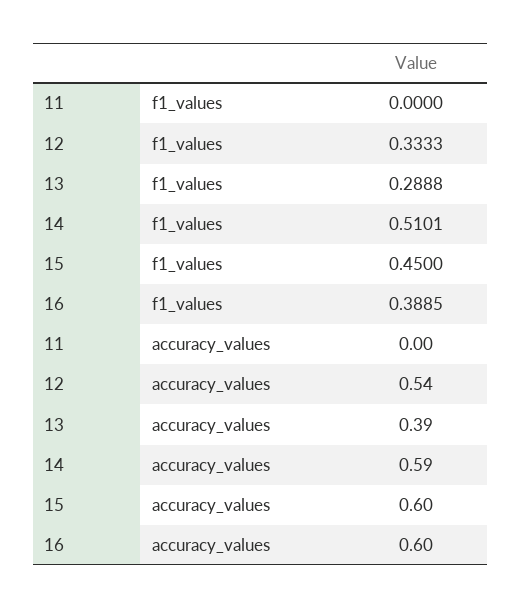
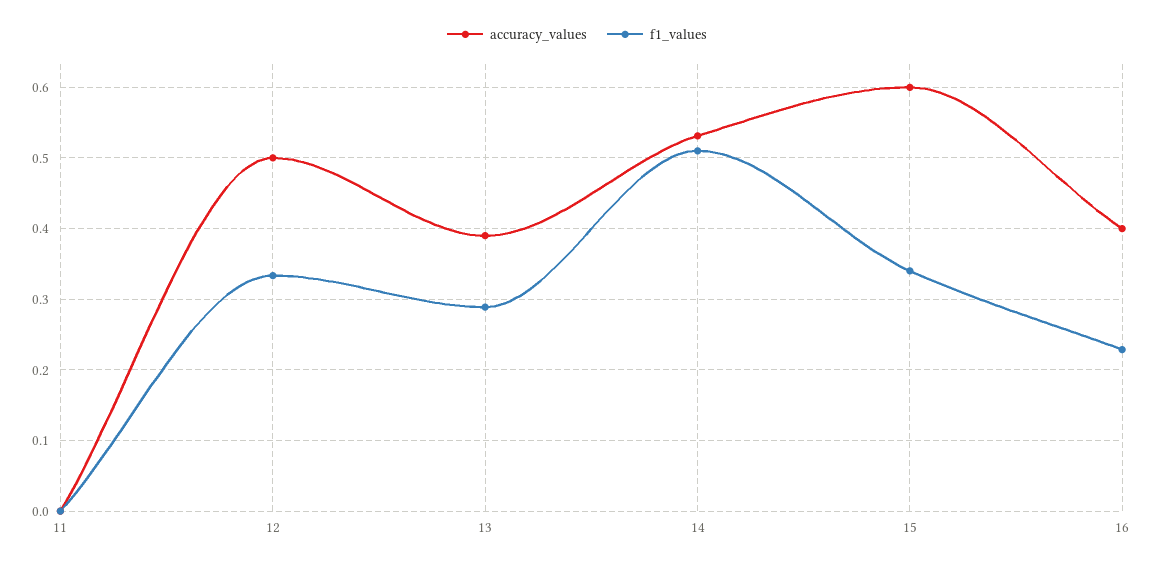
f1_values, 15: 0.45 -> 0.34
f1_values, 16: 0.3885 -> 0.23
accuracy_values, 12: 0.54 -> 0.5
accuracy_values, 14: 0.59 -> 0.53
accuracy_values, 16: 0.6 -> 0.4

